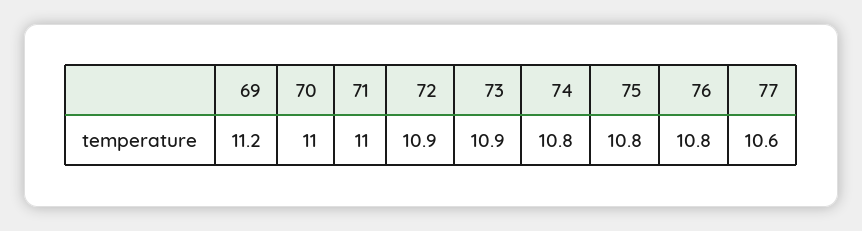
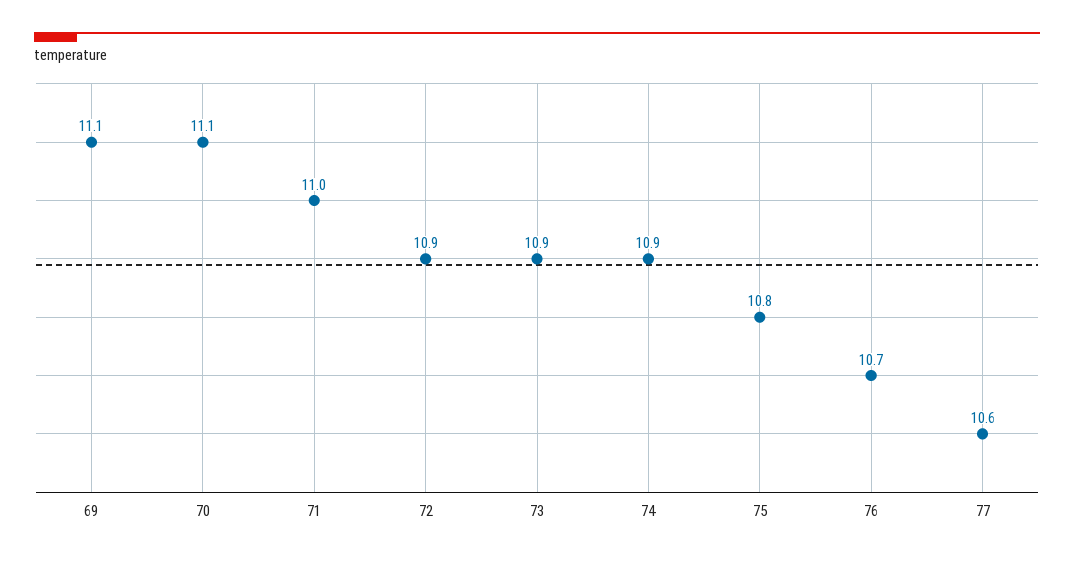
69: 11.2 -> 11.1
70: 11 -> 11.1
74: 10.8 -> 10.9
76: 10.8 -> 10.7

